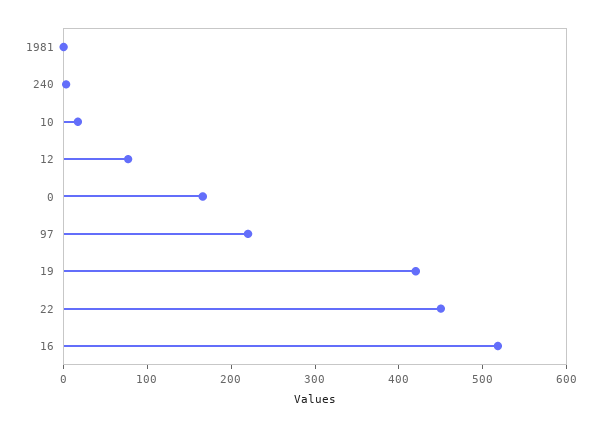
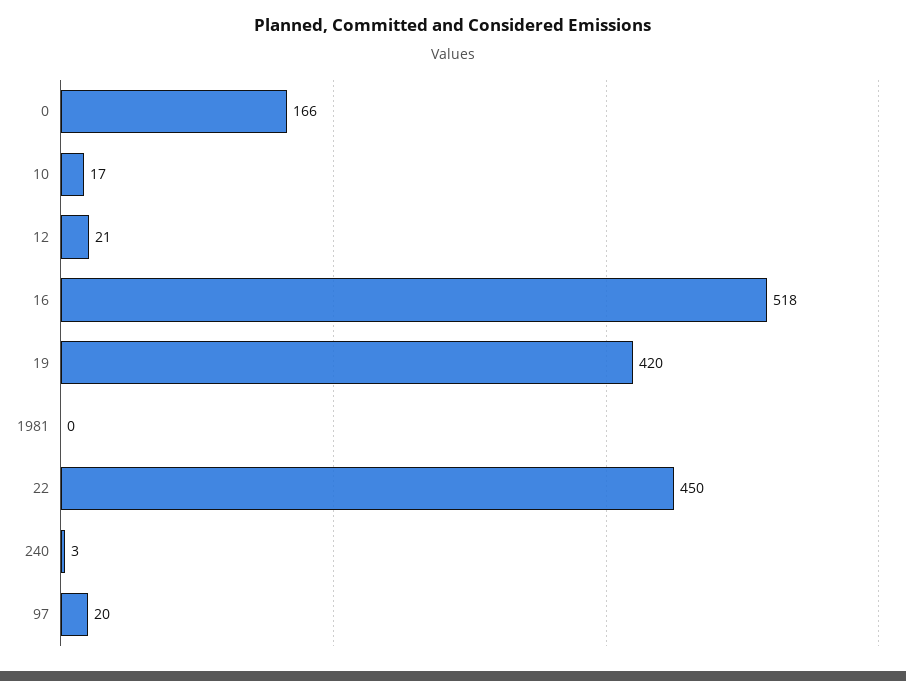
12: 80 -> 21
97: 220 -> 20

